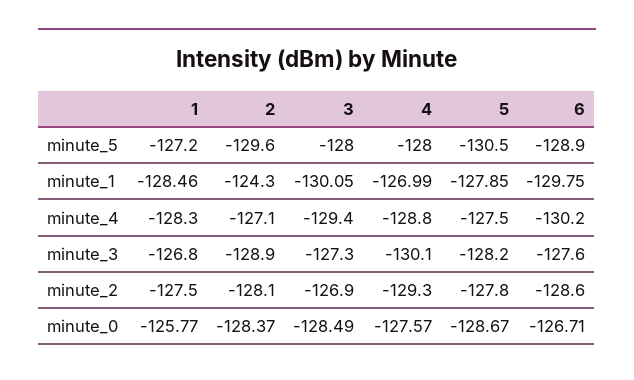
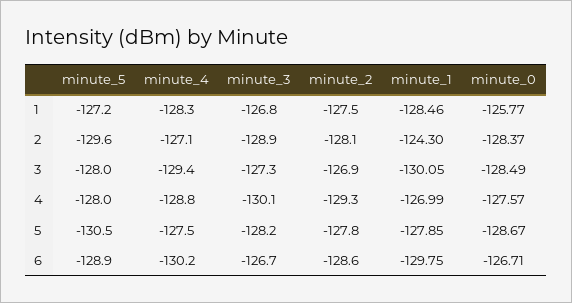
6, minute_3: -127.6 -> -126.7

